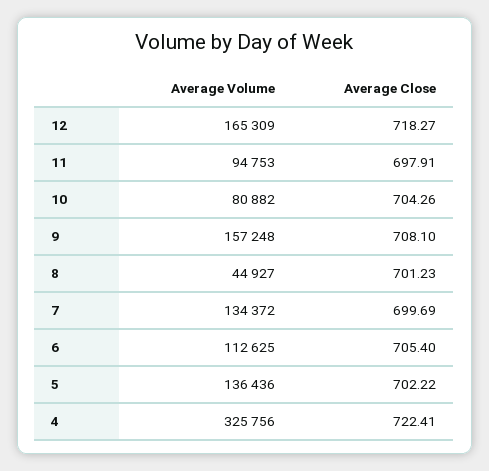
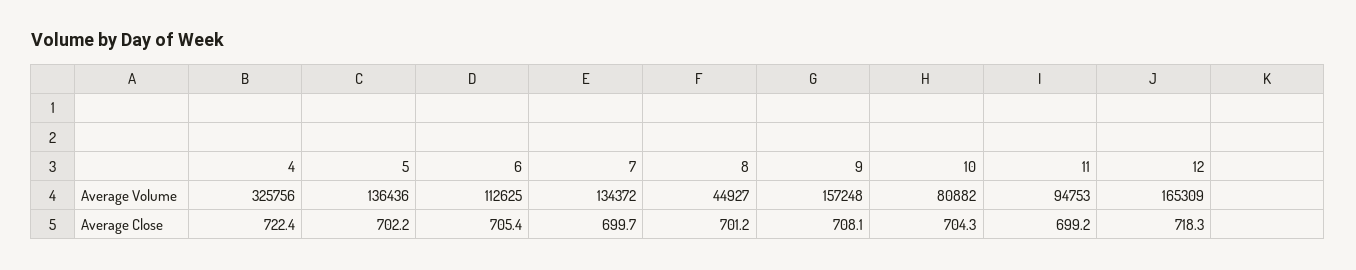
Average Close, 11: 697.91 -> 699.2

